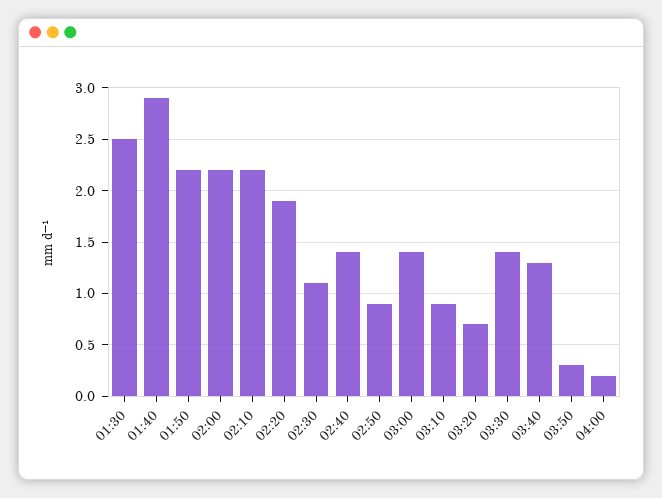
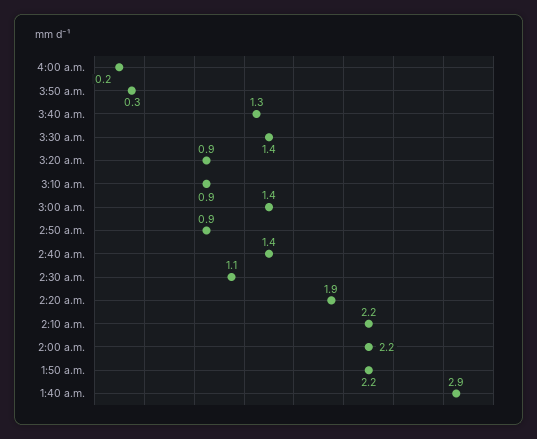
01:30: 2.5 -> none
03:20: 0.7 -> 0.9

